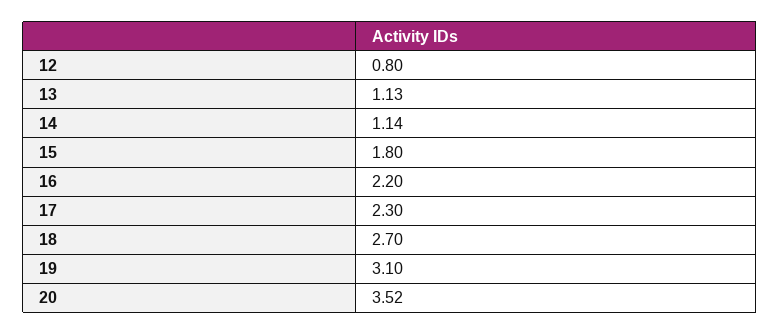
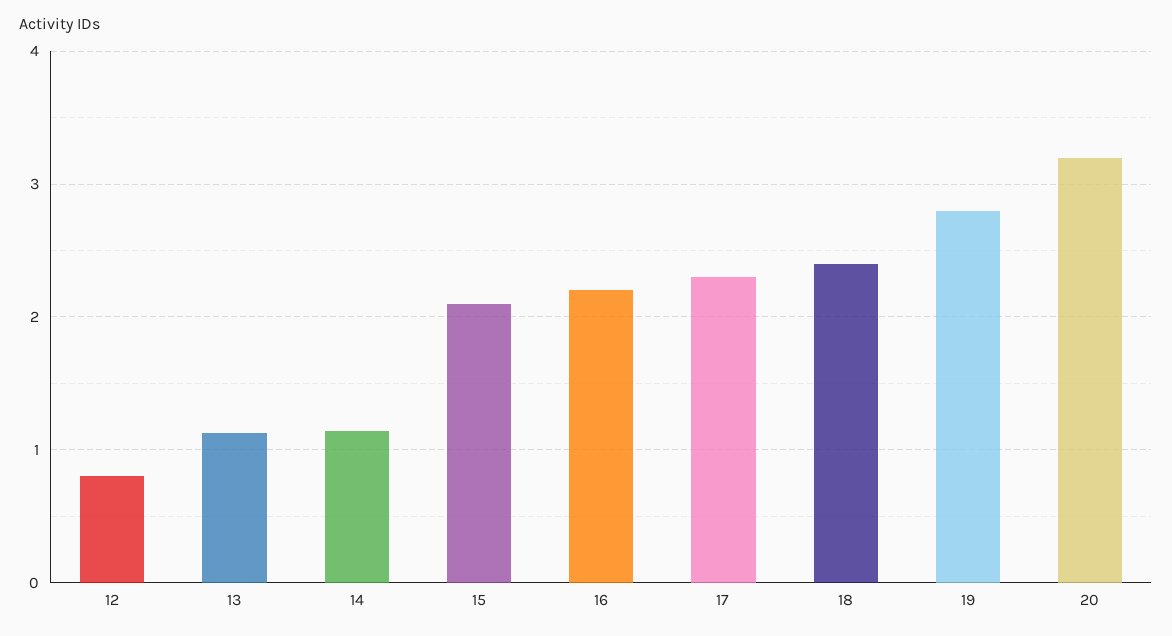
15: 1.8 -> 2.1
18: 2.7 -> 2.4
19: 3.1 -> 2.8
20: 3.52 -> 3.2

